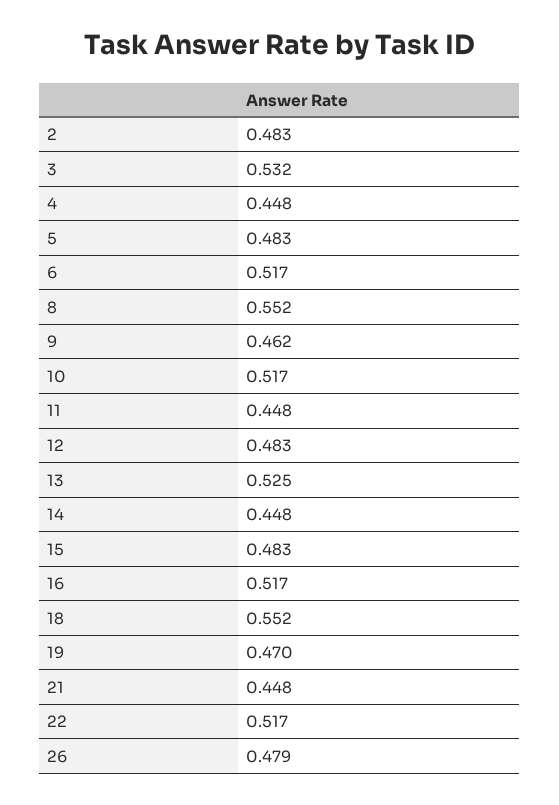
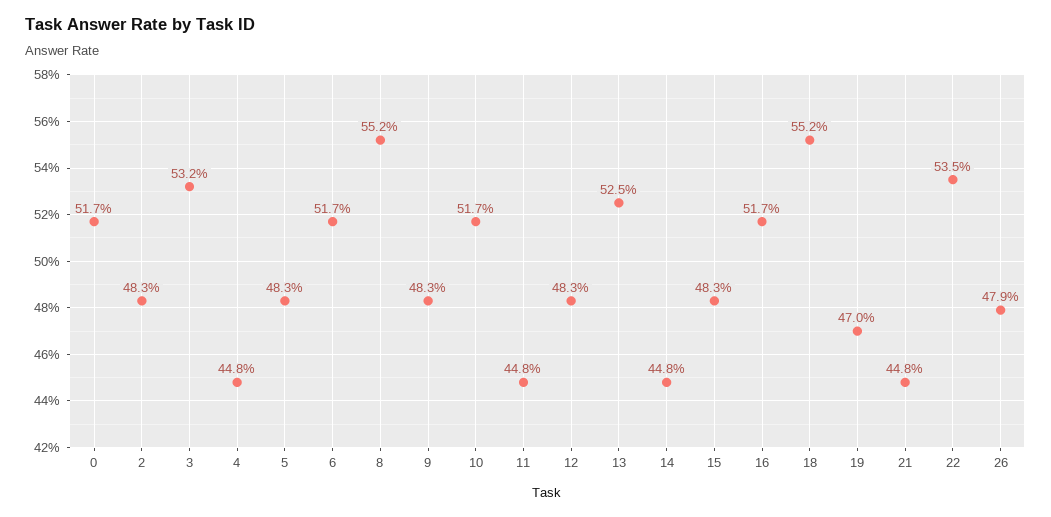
9: 0.462 -> 0.483
22: 0.517 -> 0.535
0: none -> 0.517

